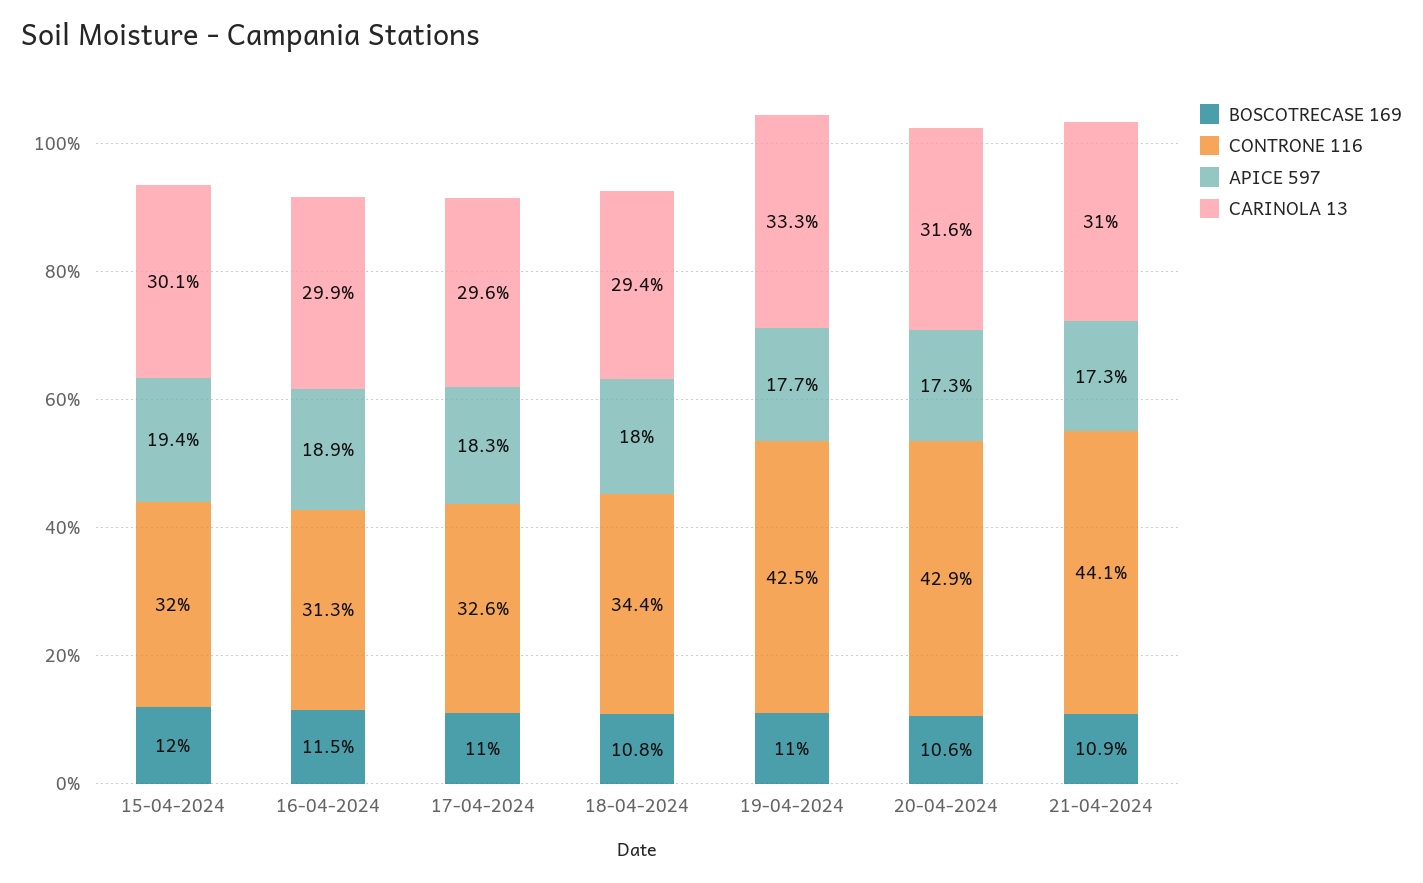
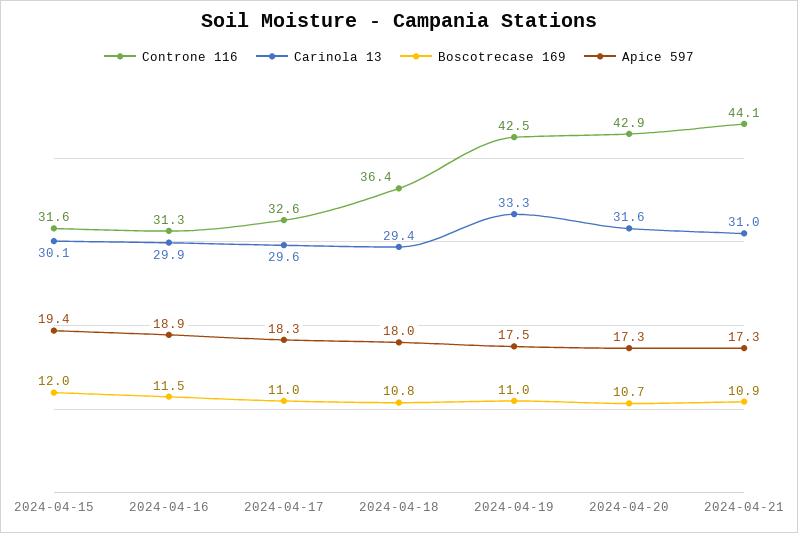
CONTRONE 116, 15-04-2024: 32 -> 31.6
CONTRONE 116, 18-04-2024: 34.4 -> 36.4
APICE 597, 19-04-2024: 17.7 -> 17.5
BOSCOTRECASE 169, 20-04-2024: 10.6 -> 10.7

